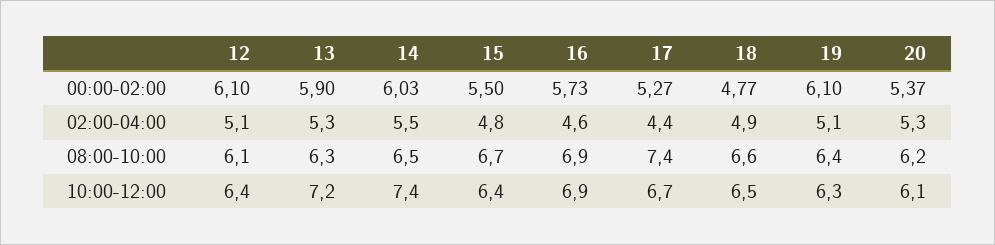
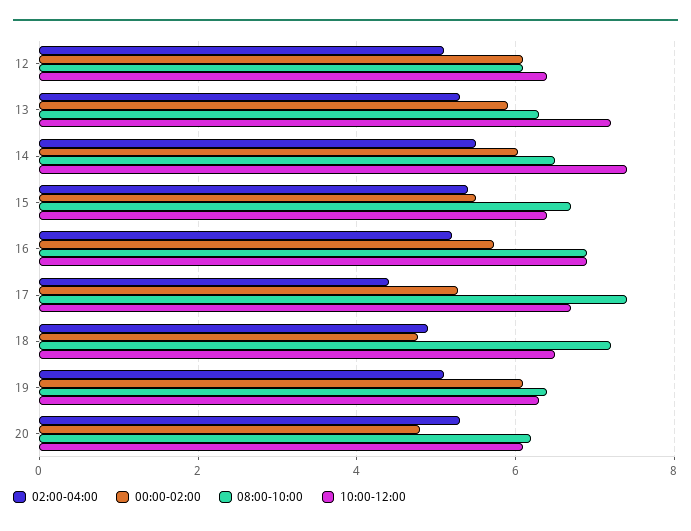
00:00-02:00, 20: 5.37 -> 4.8
02:00-04:00, 15: 4.8 -> 5.4
02:00-04:00, 16: 4.6 -> 5.2
08:00-10:00, 18: 6.6 -> 7.2

